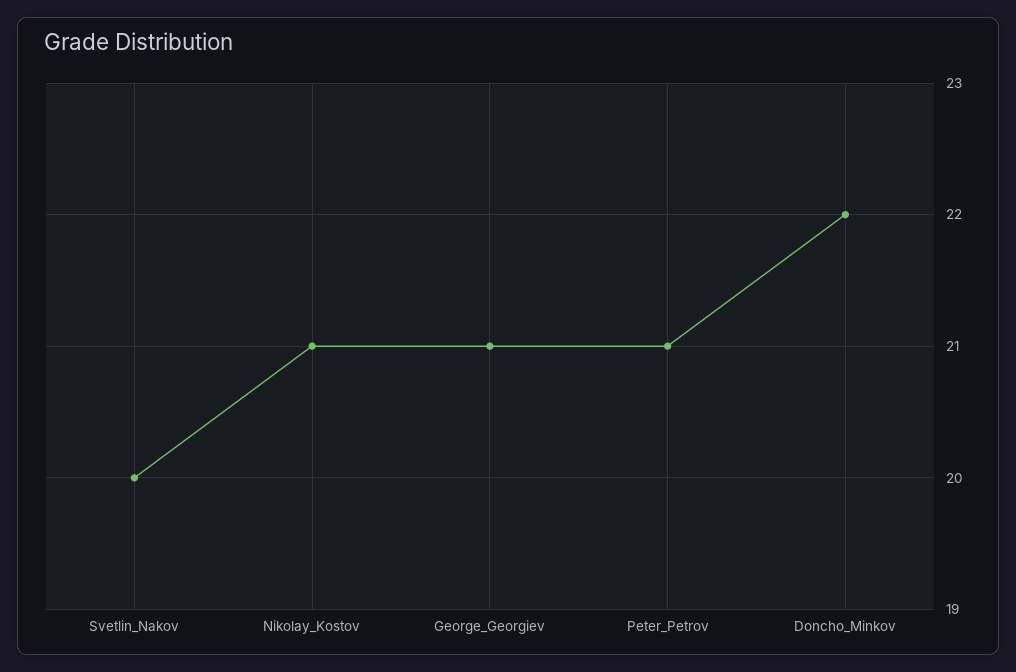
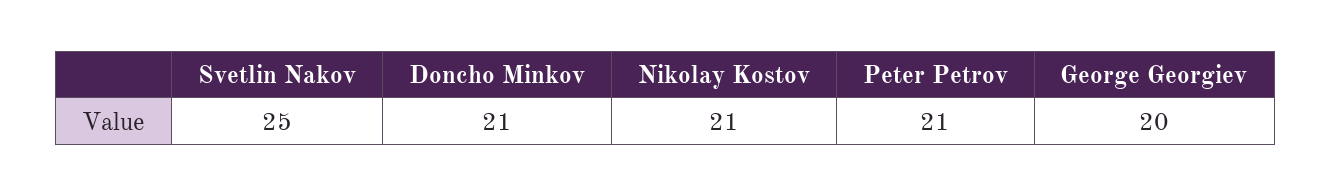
Svetlin_Nakov: 20 -> 25
George_Georgiev: 21 -> 20
Doncho_Minkov: 22 -> 21

